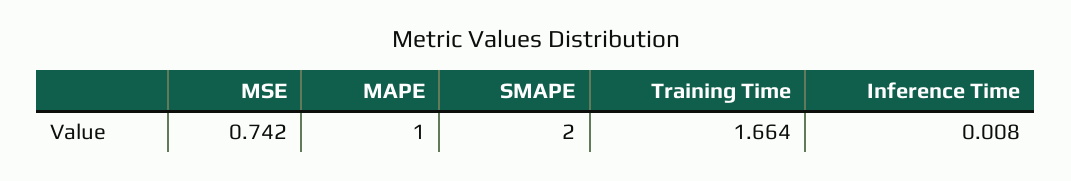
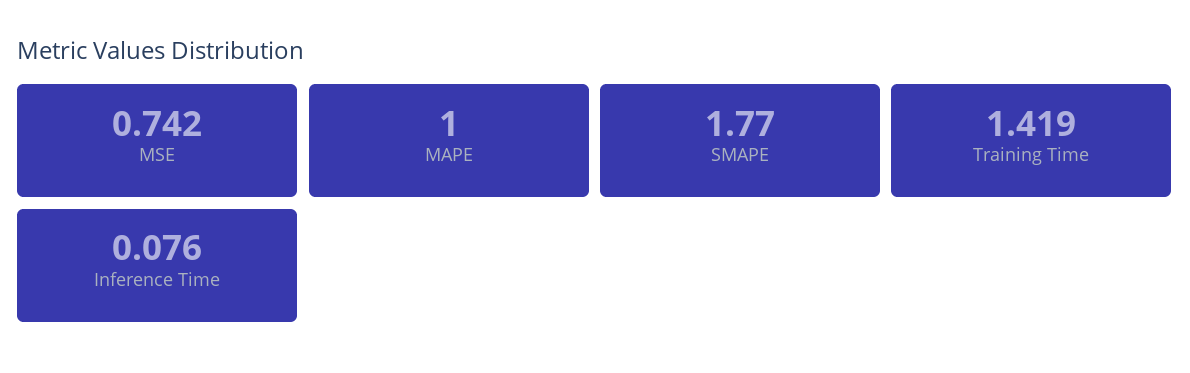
SMAPE: 2 -> 1.77
Training Time: 1.664 -> 1.419
Inference Time: 0.008 -> 0.076

